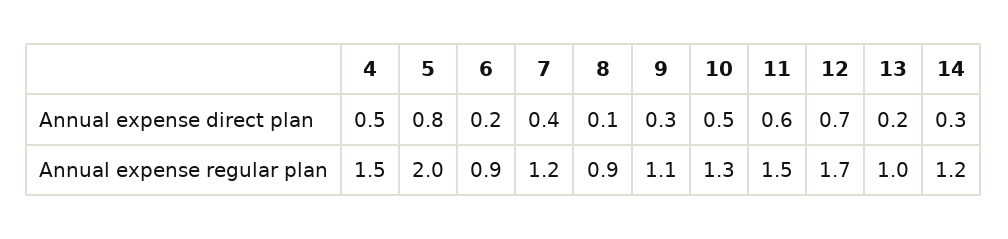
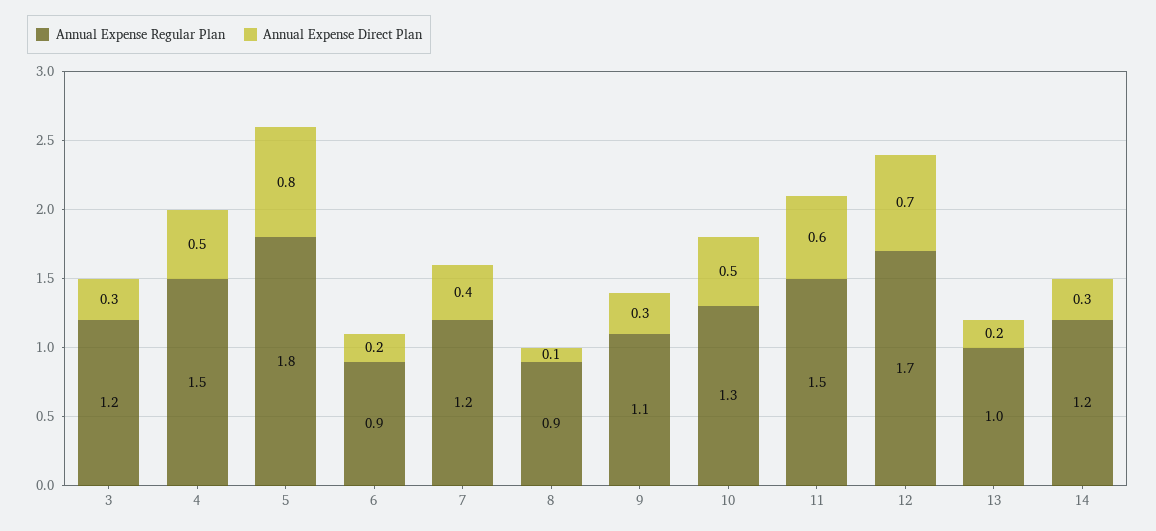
Annual expense regular plan, 5: 2 -> 1.8
Annual expense regular plan, 3: none -> 1.2
Annual expense direct plan, 3: none -> 0.3

